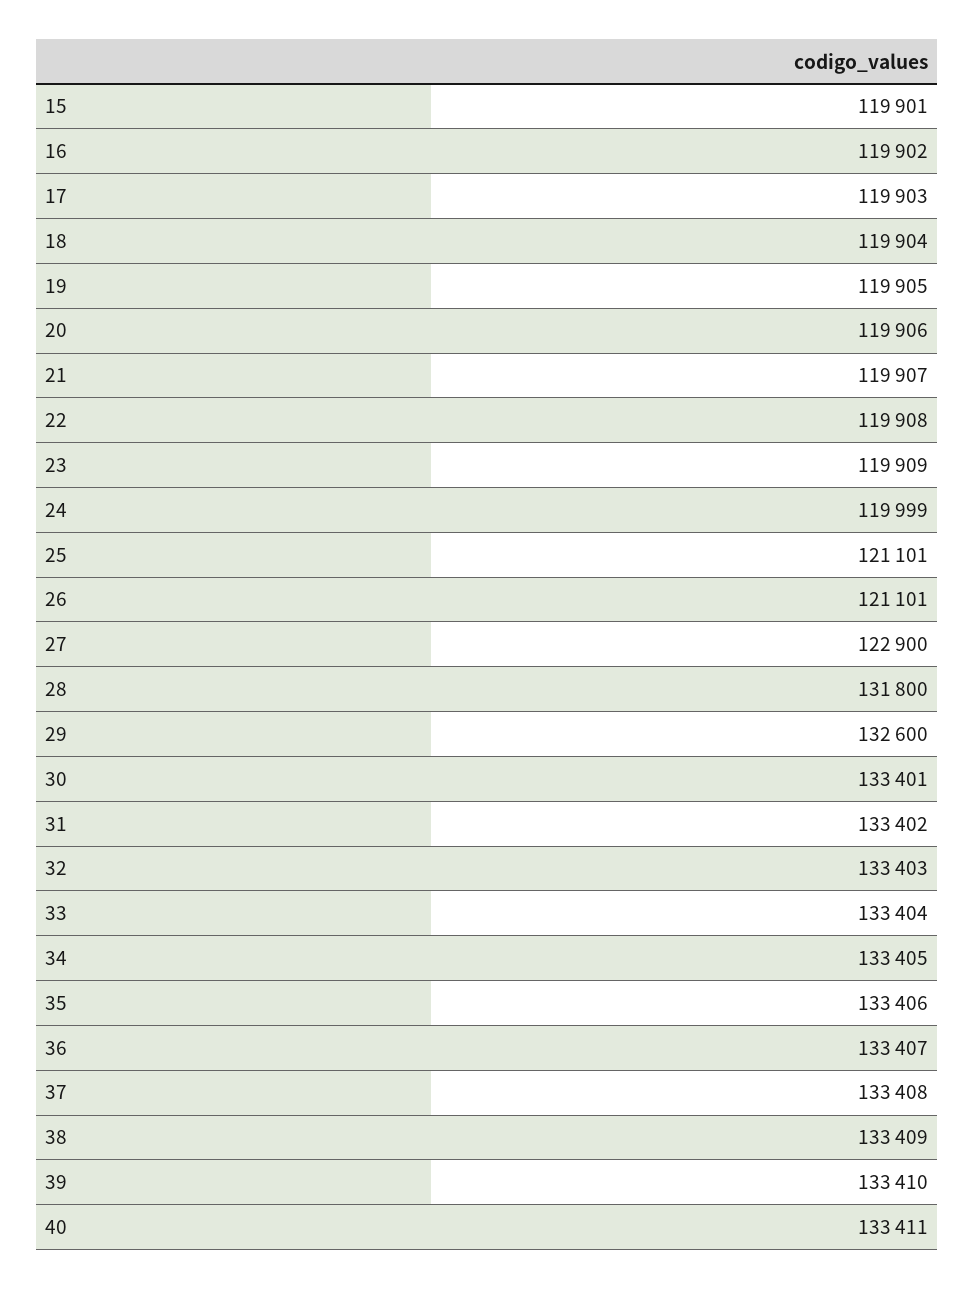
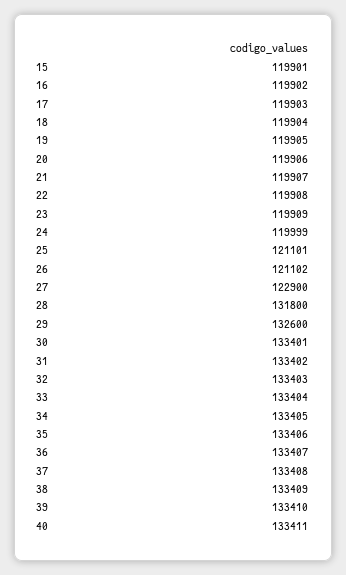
26: 121101 -> 121102

